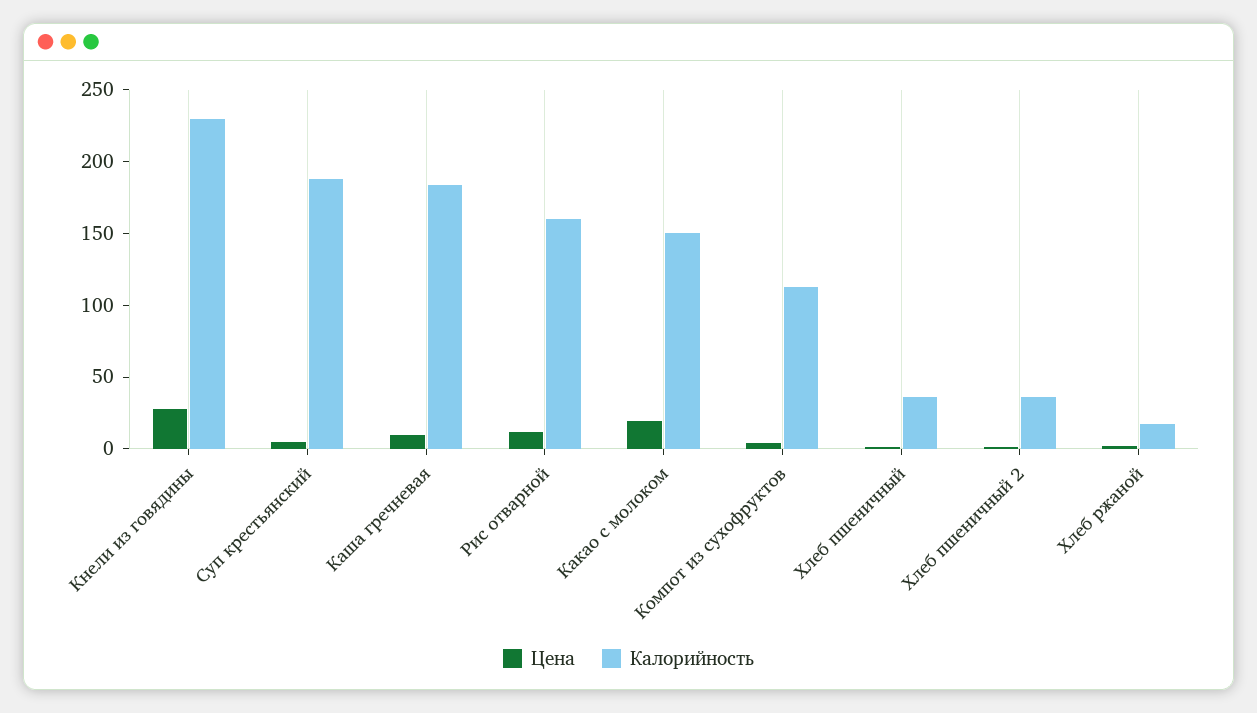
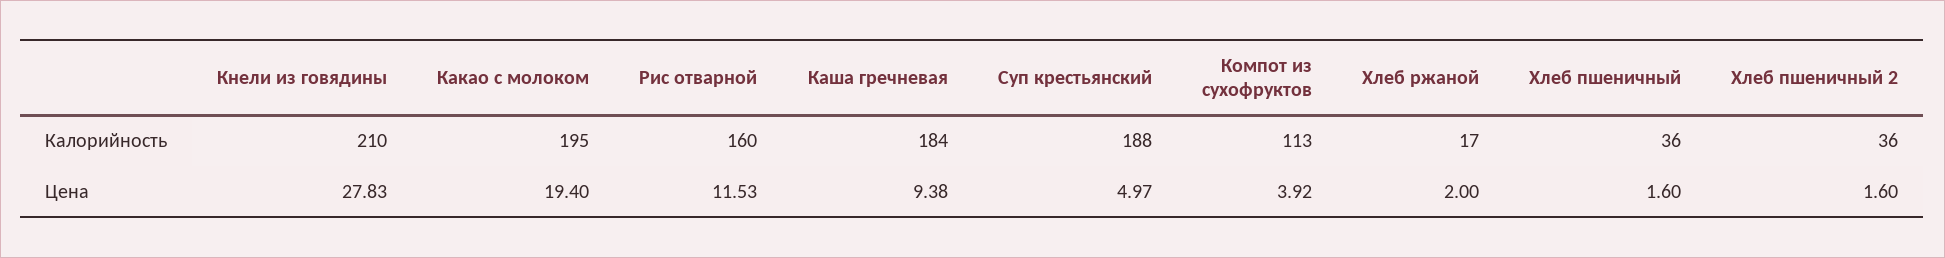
Калорийность, Кнели из говядины: 230 -> 210
Калорийность, Какао с молоком: 150 -> 195

